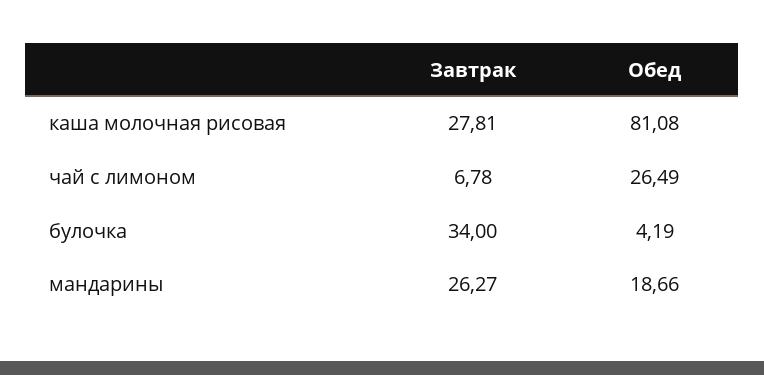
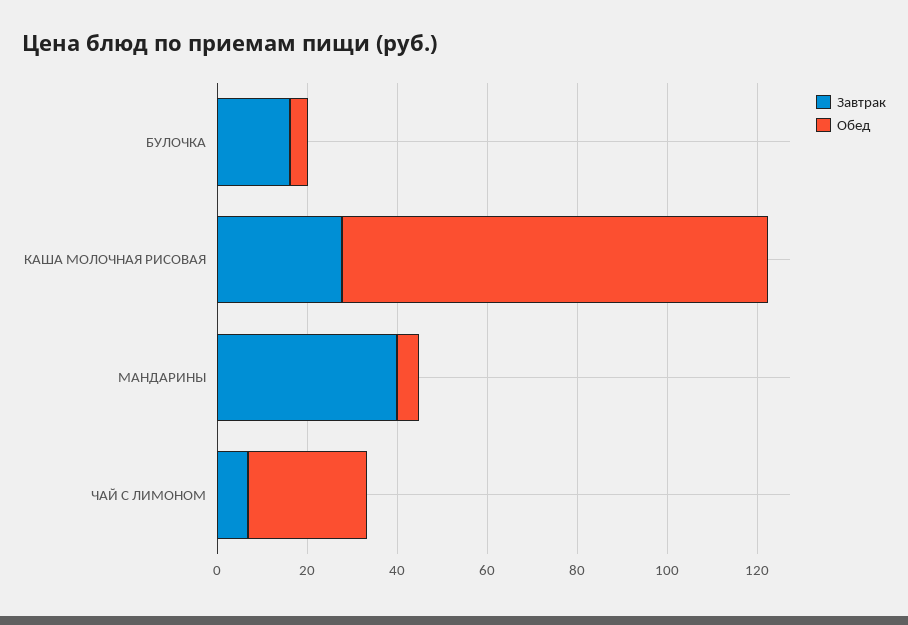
Обед, каша молочная рисовая: 81.08 -> 95
Завтрак, булочка: 34 -> 15
Завтрак, мандарины: 26.27 -> 40
Обед, мандарины: 18.66 -> 5

